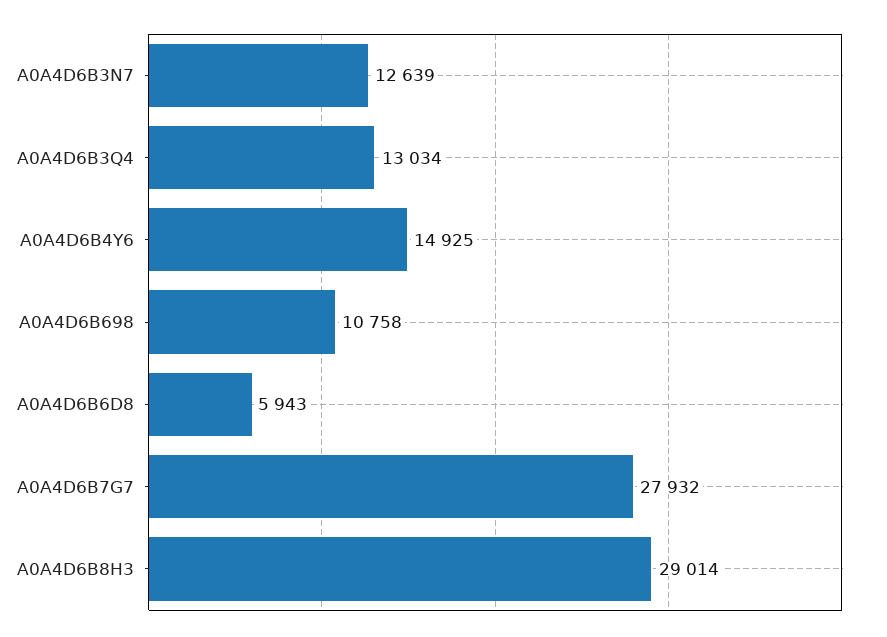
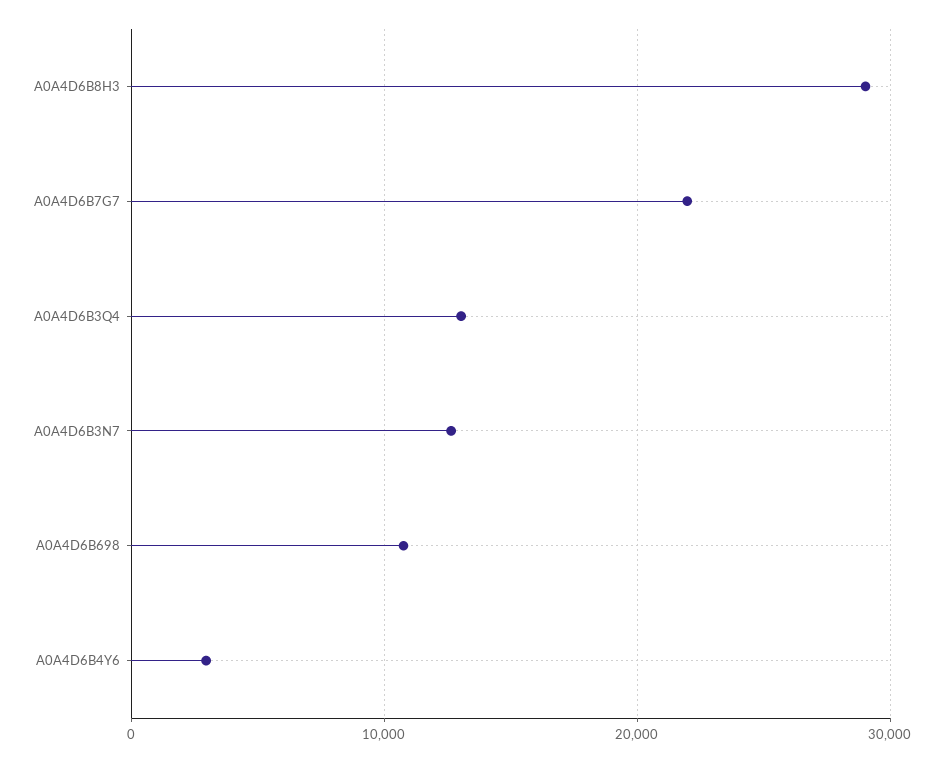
A0A4D6B4Y6: 14925 -> 3000
A0A4D6B6D8: 5943 -> none
A0A4D6B7G7: 27932 -> 22000

